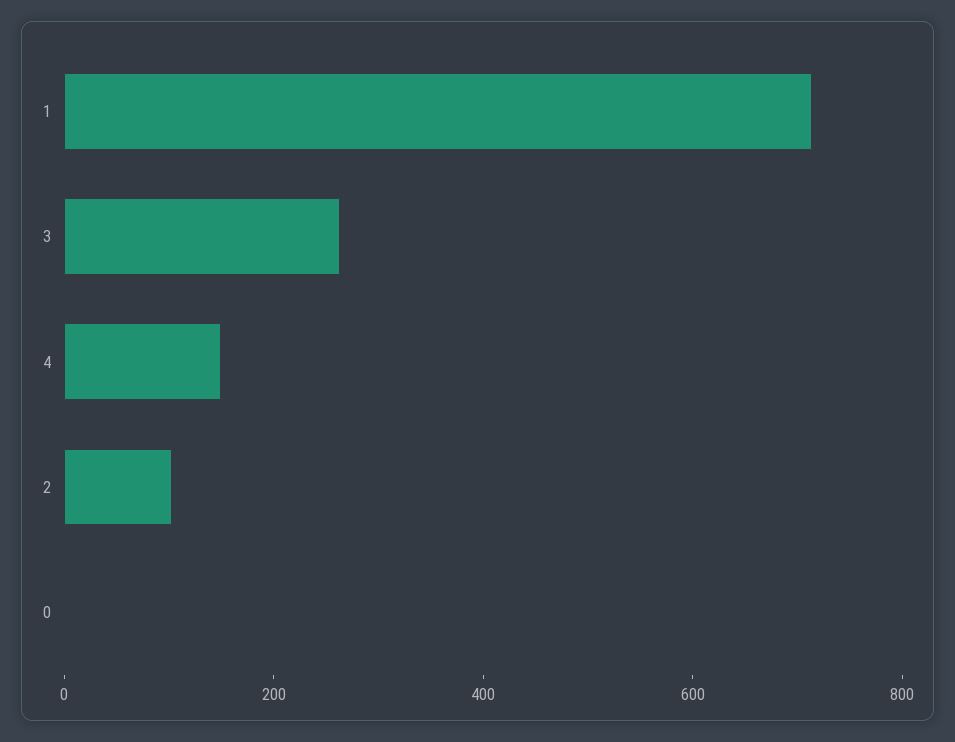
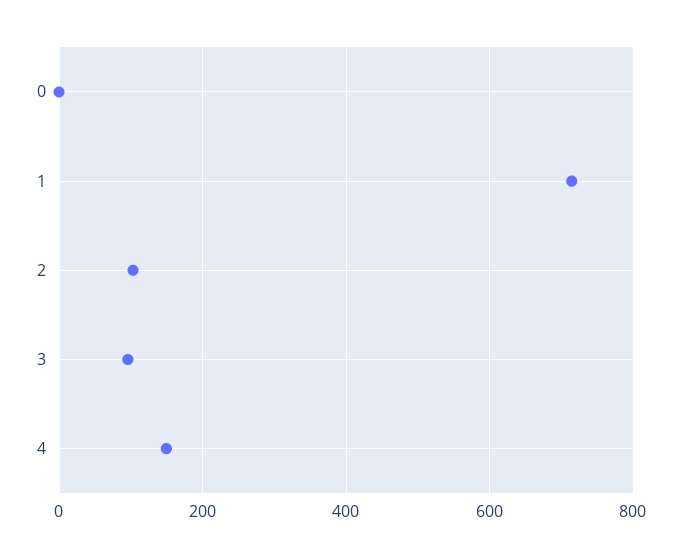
3: 250 -> 100

